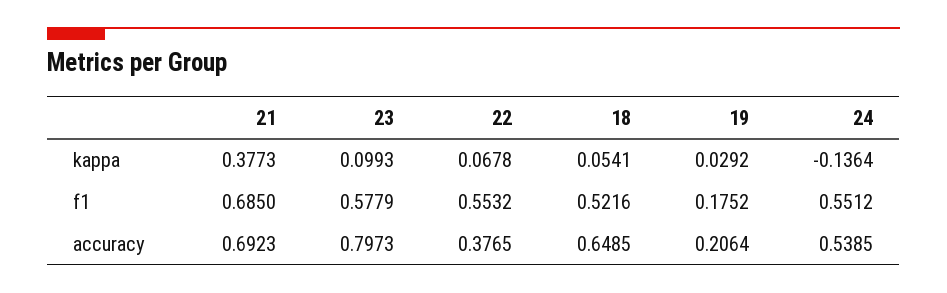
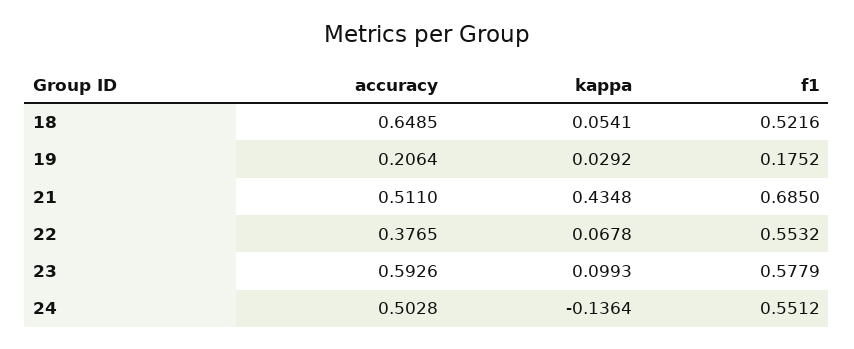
21, kappa: 0.3773 -> 0.4348
21, accuracy: 0.6923 -> 0.511
23, accuracy: 0.7973 -> 0.5926
24, accuracy: 0.5385 -> 0.5028

